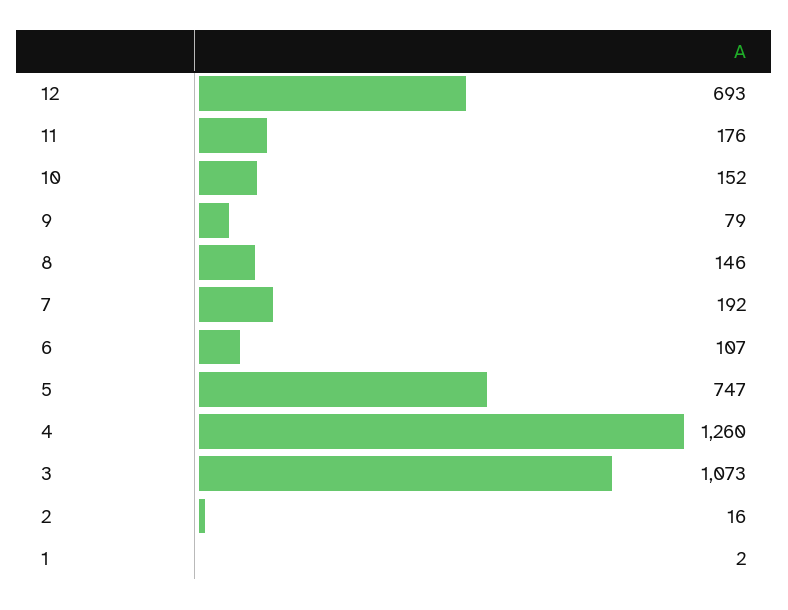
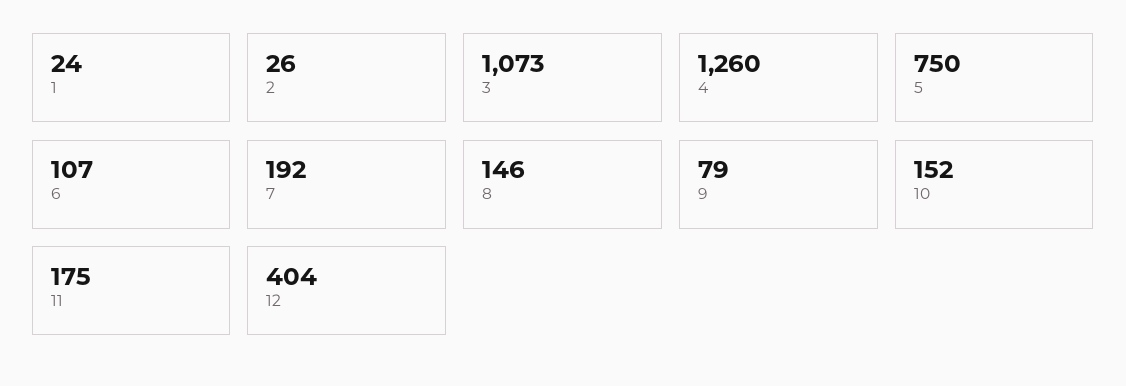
12: 693 -> 404
11: 176 -> 175
5: 747 -> 750
2: 16 -> 26
1: 2 -> 24

